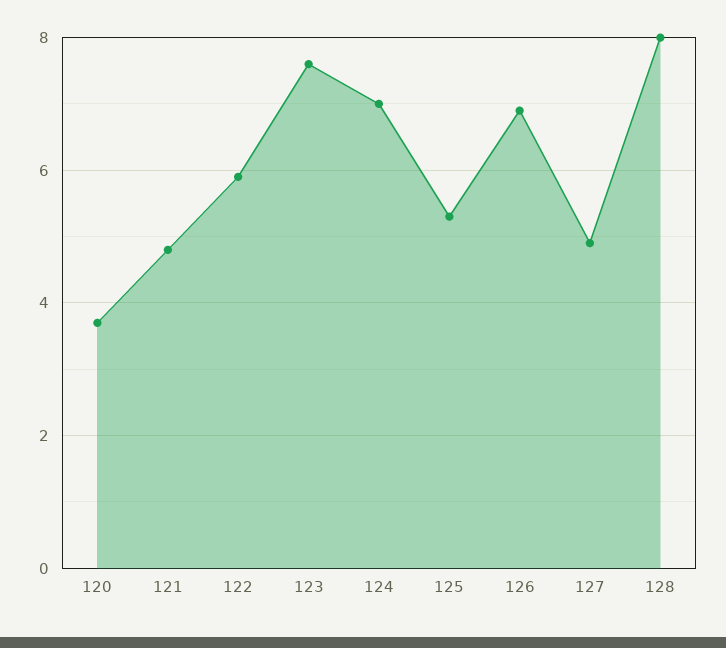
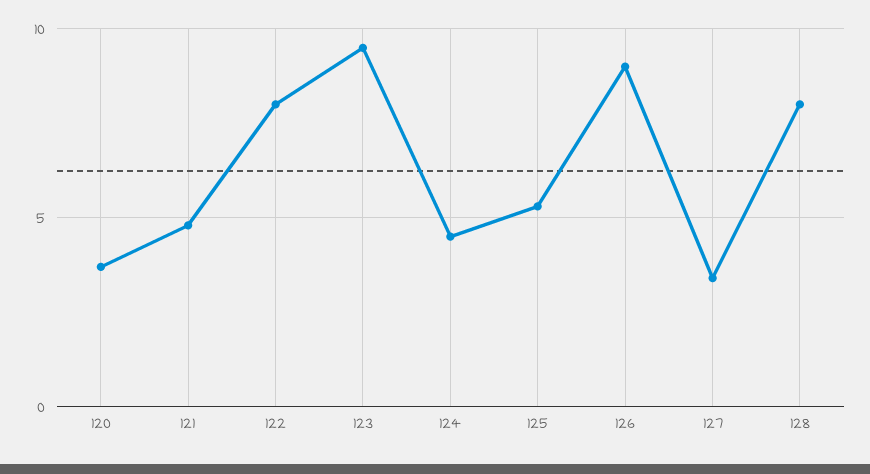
122: 6 -> 8
123: 7.5 -> 9.5
124: 7 -> 4.5
126: 7 -> 9
127: 5 -> 3.5

